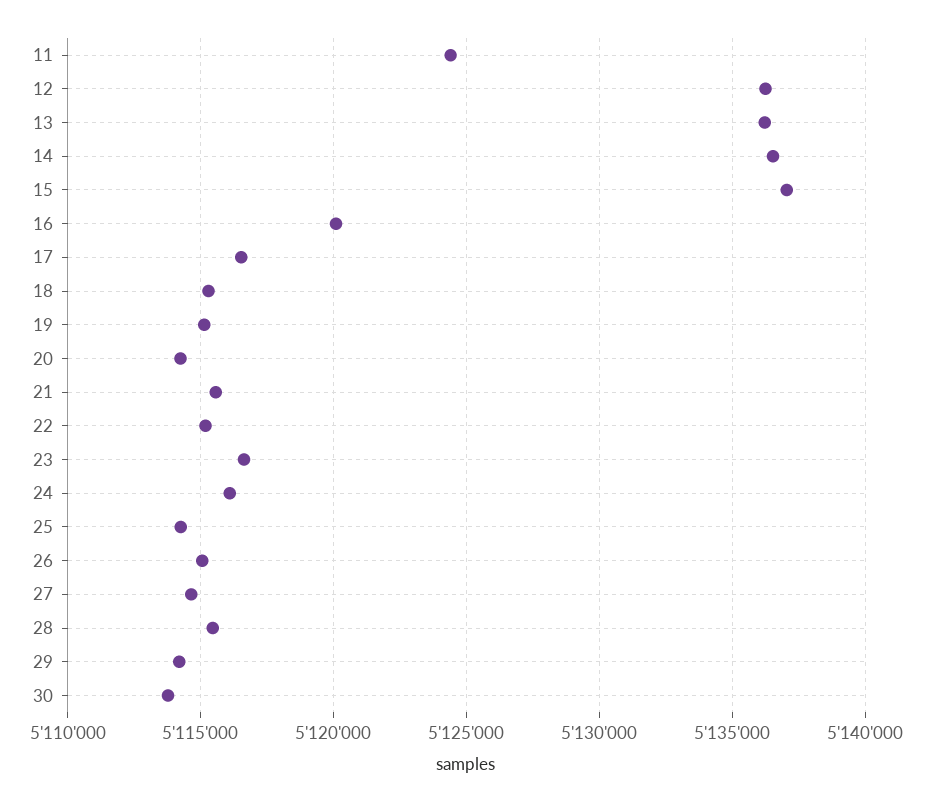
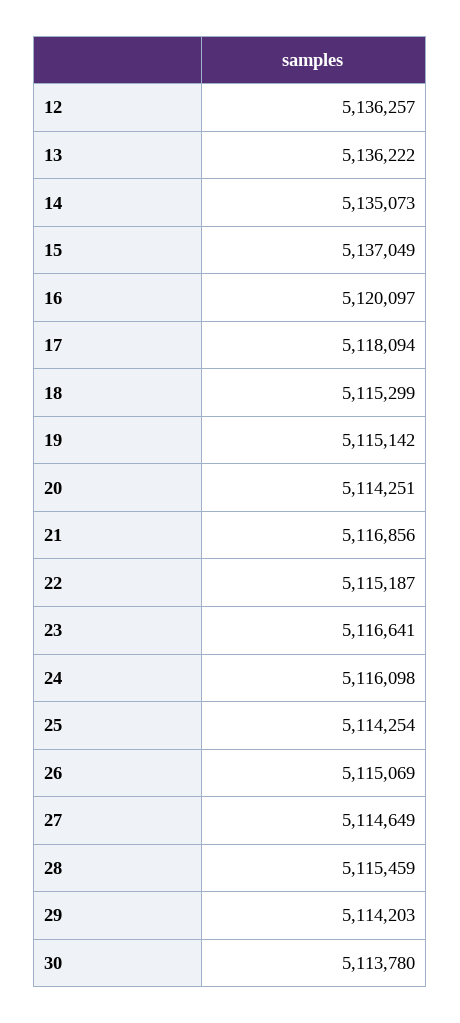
11: 5124500 -> none
14: 5136500 -> 5135073
17: 5116500 -> 5118094
21: 5115500 -> 5116856

